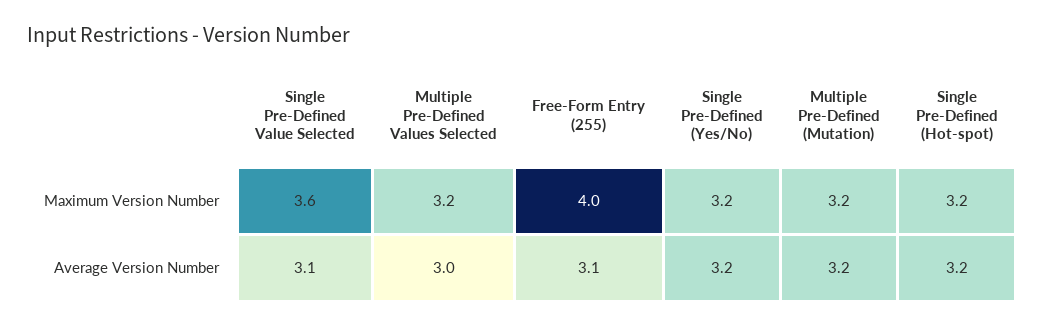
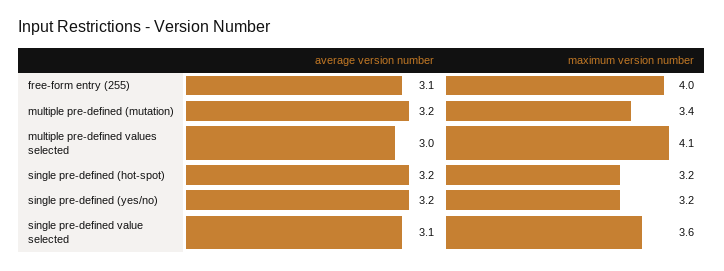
Multiple Pre-Defined Values Selected, Maximum Version Number: 3.2 -> 4.1
Multiple Pre-Defined (Mutation), Maximum Version Number: 3.2 -> 3.4

